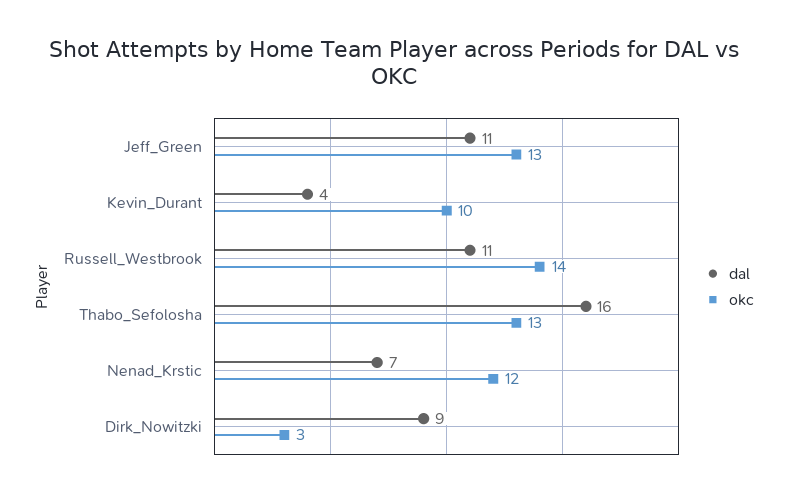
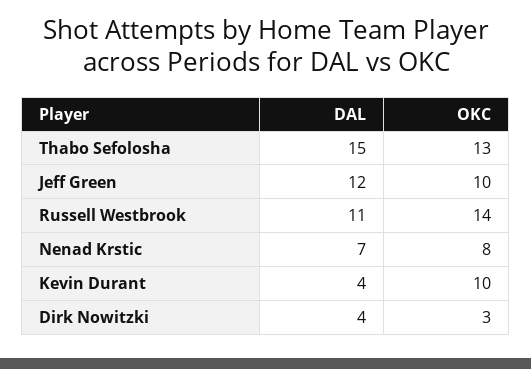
dal, Jeff_Green: 11 -> 12
okc, Jeff_Green: 13 -> 10
dal, Thabo_Sefolosha: 16 -> 15
okc, Nenad_Krstic: 12 -> 8
dal, Dirk_Nowitzki: 9 -> 4

